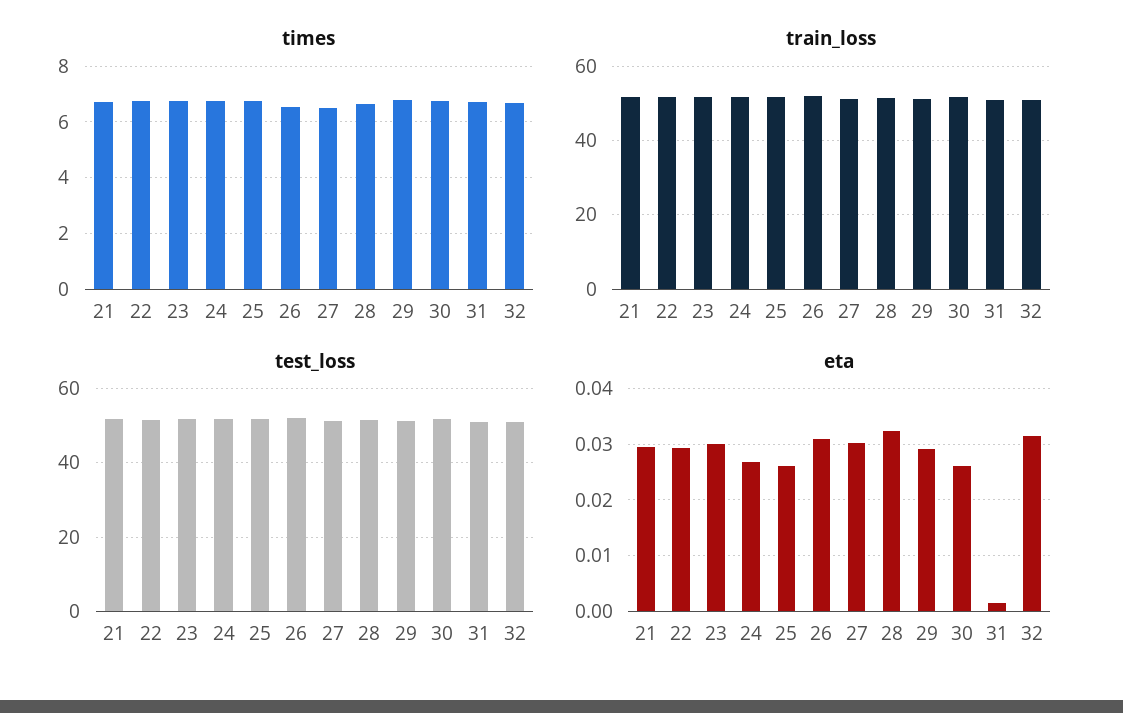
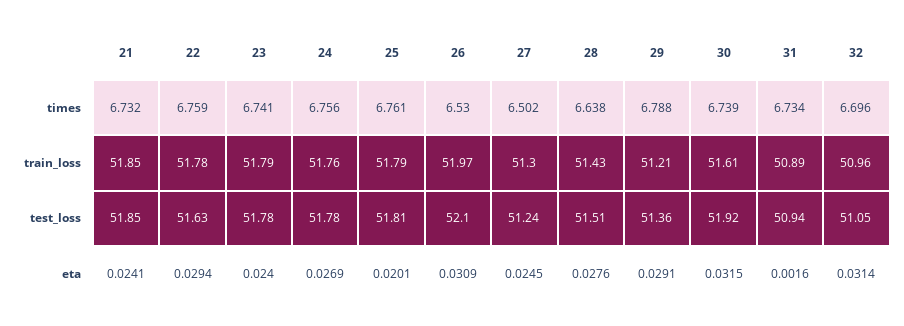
eta, 21: 0.03 -> 0.0241
eta, 23: 0.03 -> 0.024
eta, 25: 0.026 -> 0.0201
eta, 27: 0.03 -> 0.0245
eta, 28: 0.032 -> 0.0276
eta, 30: 0.026 -> 0.0315

